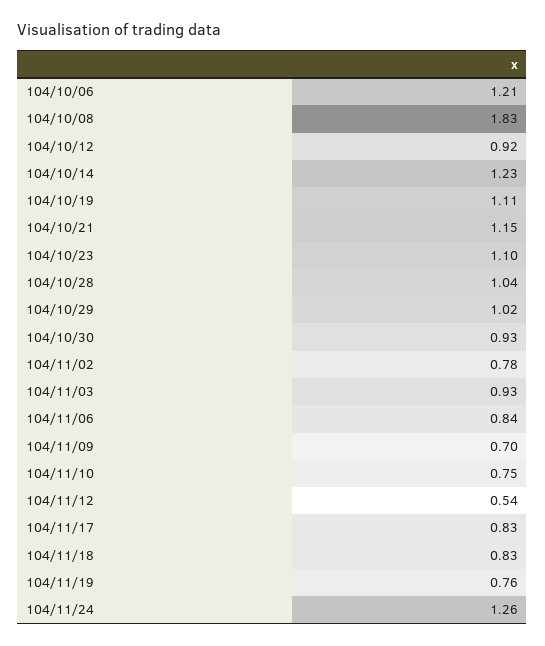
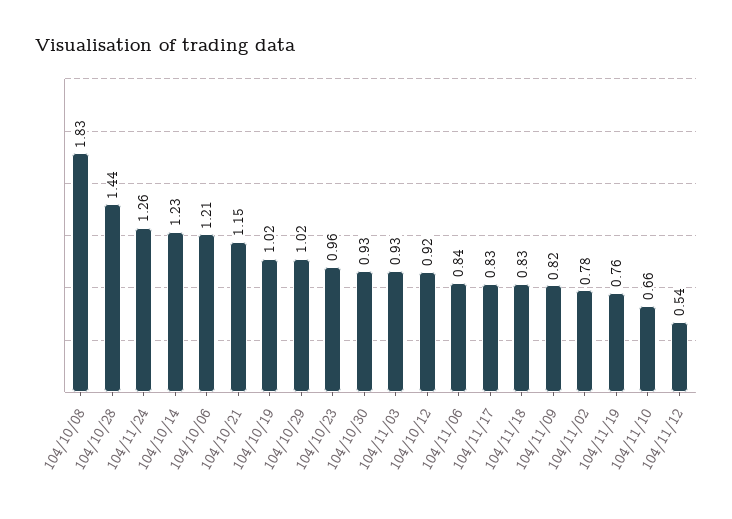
104/10/19: 1.11 -> 1.02
104/10/23: 1.1 -> 0.96
104/10/28: 1.04 -> 1.44
104/11/09: 0.7 -> 0.82
104/11/10: 0.75 -> 0.66

